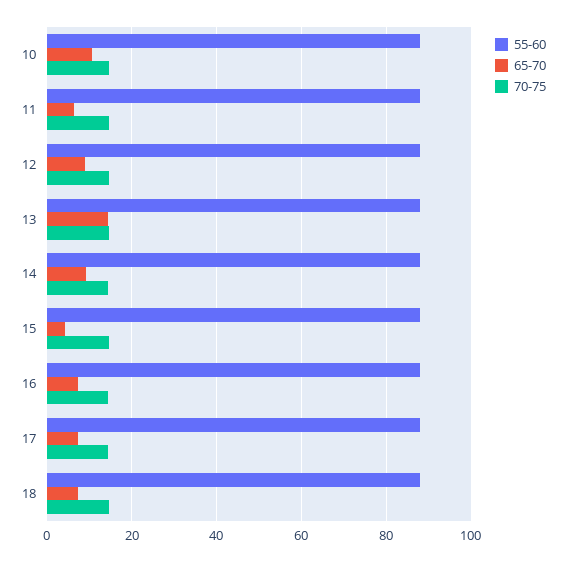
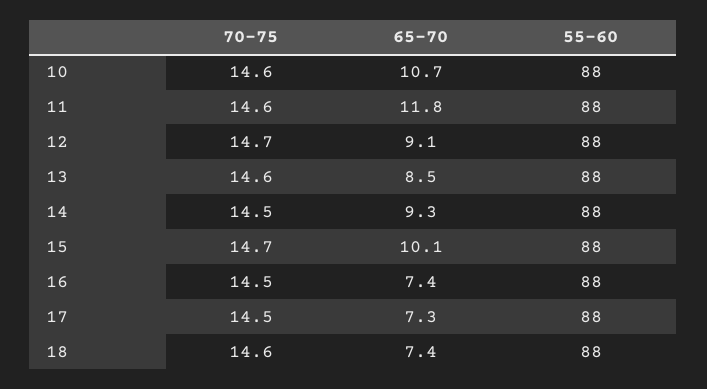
65-70, 11: 6 -> 11.8
65-70, 13: 14 -> 8.5
65-70, 15: 4 -> 10.1

